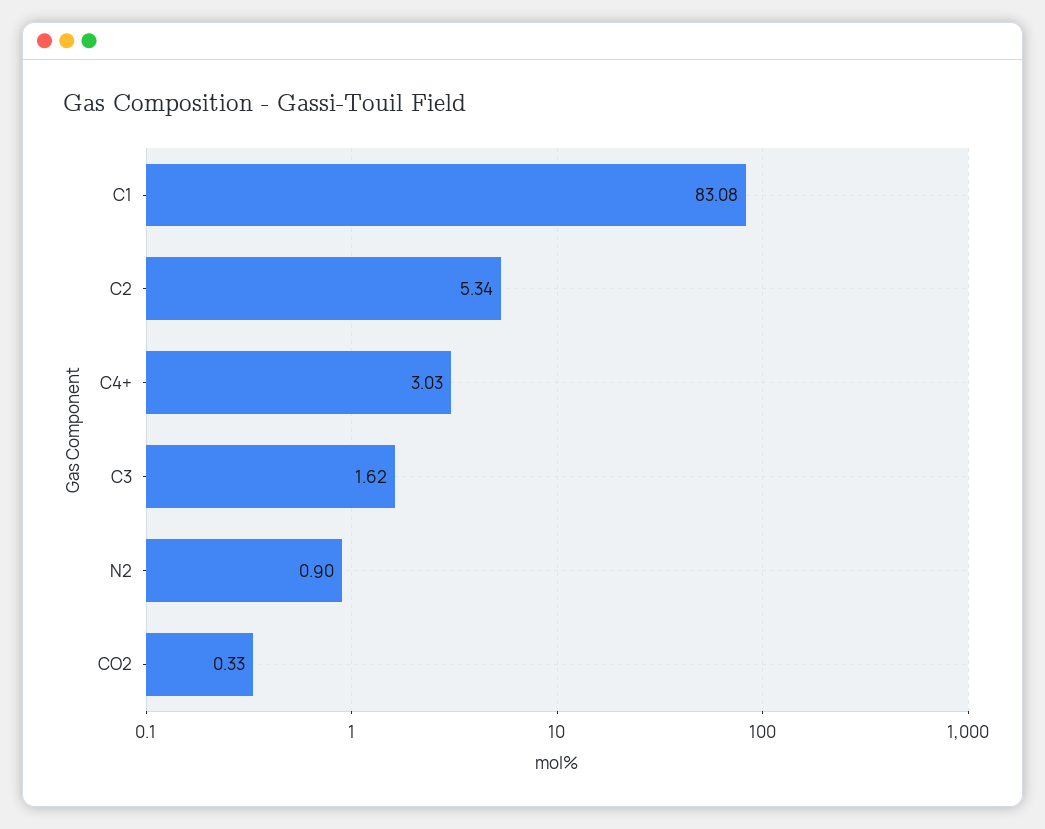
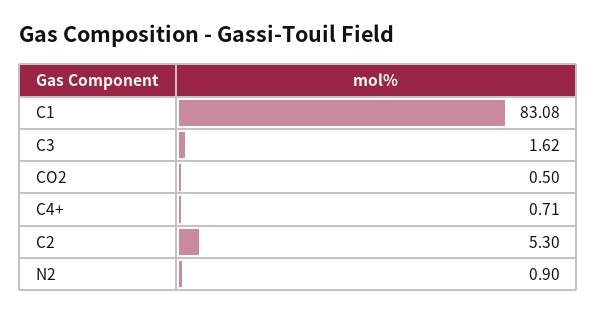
C2: 5.34 -> 5.3
C4+: 3.03 -> 0.71
CO2: 0.33 -> 0.5

